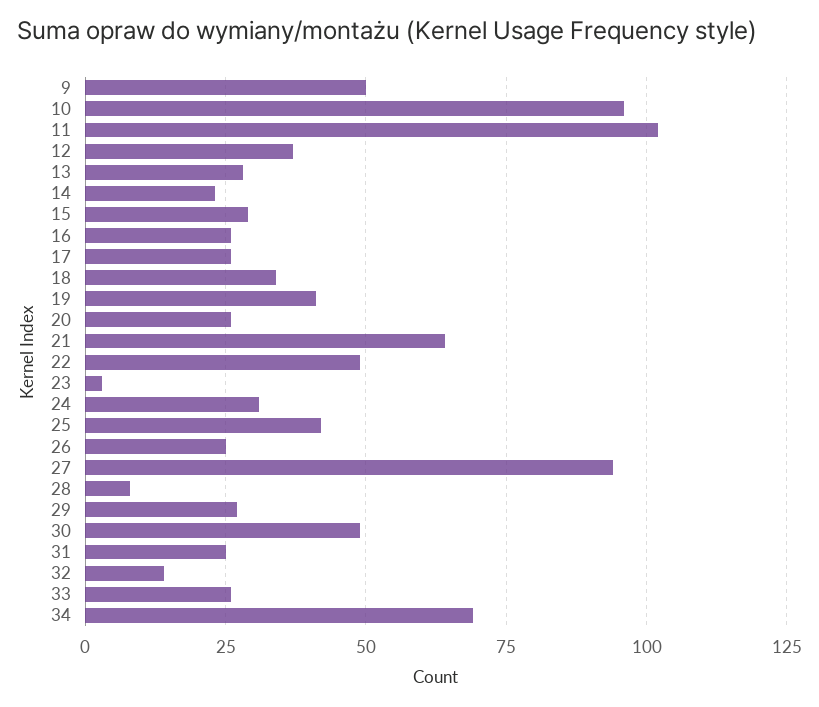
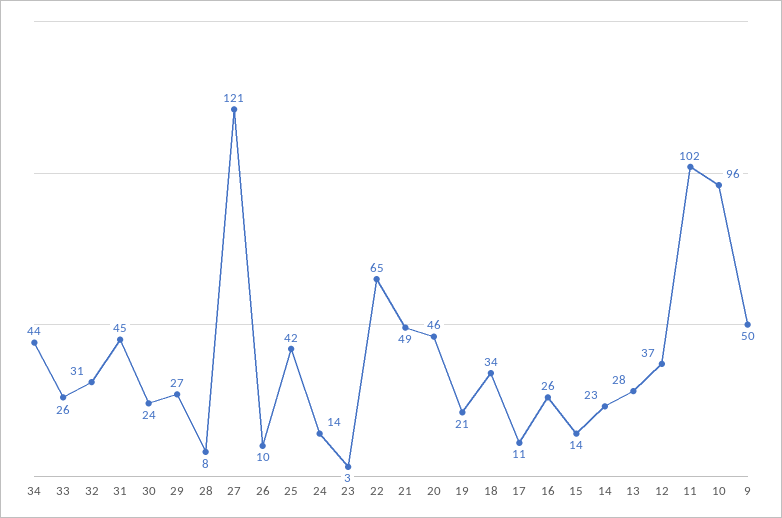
15: 30 -> 14
17: 25 -> 11
19: 40 -> 21
20: 25 -> 46
21: 65 -> 49
22: 50 -> 65
24: 30 -> 14
26: 25 -> 10
27: 95 -> 121
30: 50 -> 24
31: 25 -> 45
32: 15 -> 31
34: 70 -> 44

